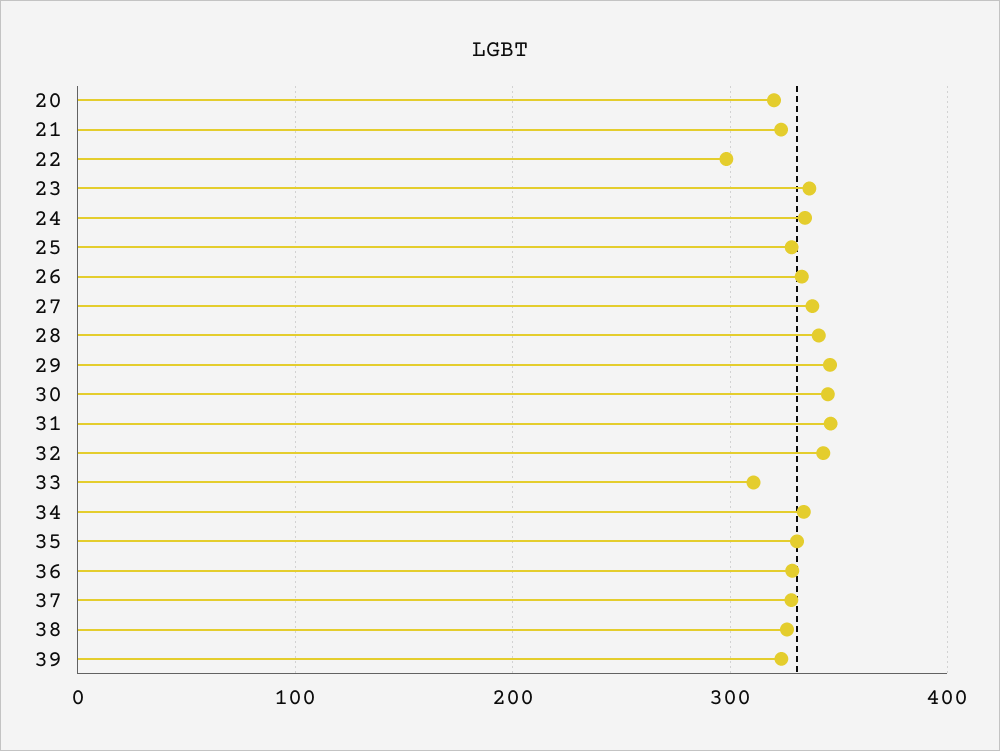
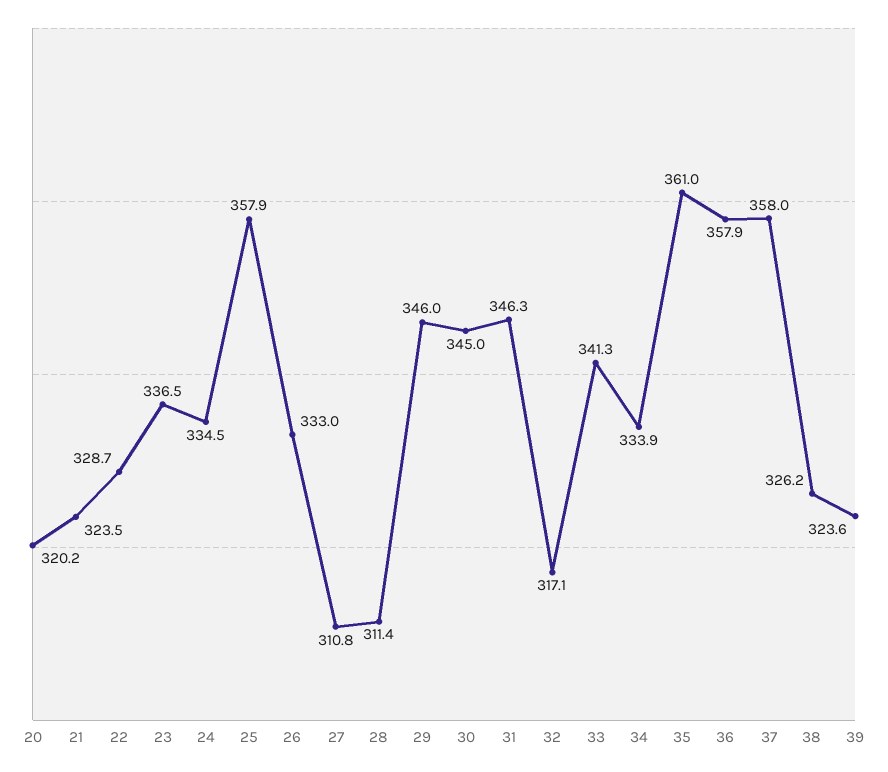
22: 300 -> 328.7
25: 330 -> 357.9
27: 340 -> 310.8
28: 340 -> 311.4
32: 340 -> 317.1
33: 310 -> 341.3
35: 330 -> 361
36: 330 -> 357.9
37: 330 -> 358

